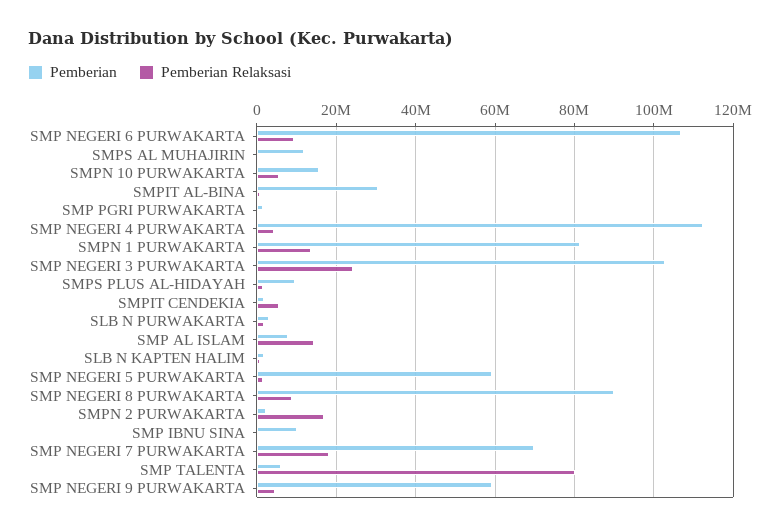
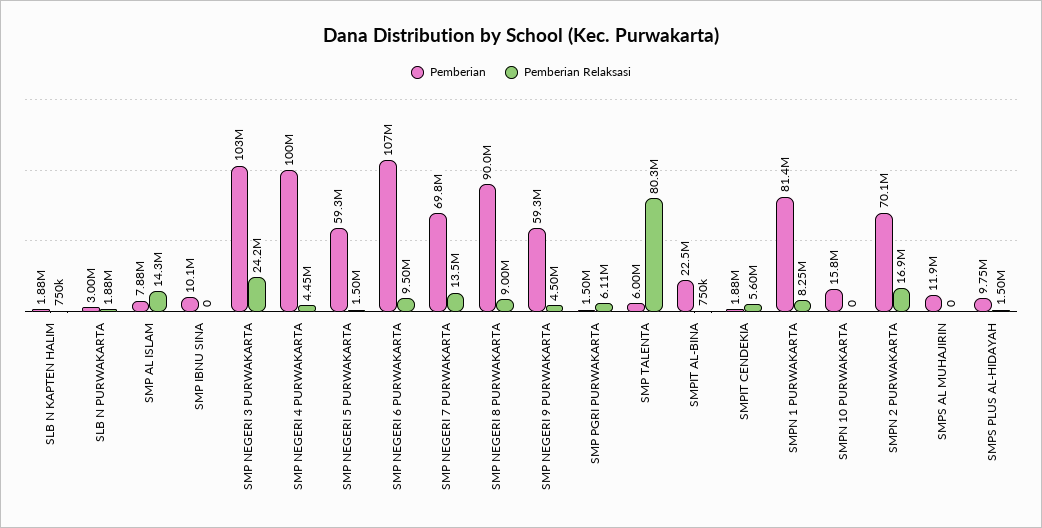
Pemberian Relaksasi, SMPN 10 PURWAKARTA: 6000000 -> 0
Pemberian, SMPIT AL-BINA: 30000000 -> 22500000
Pemberian Relaksasi, SMP PGRI PURWAKARTA: 0 -> 6110000
Pemberian, SMP NEGERI 4 PURWAKARTA: 112000000 -> 100000000
Pemberian Relaksasi, SMPN 1 PURWAKARTA: 14000000 -> 8250000
Pemberian, SMPN 2 PURWAKARTA: 2000000 -> 70100000
Pemberian Relaksasi, SMP NEGERI 7 PURWAKARTA: 18000000 -> 13500000

